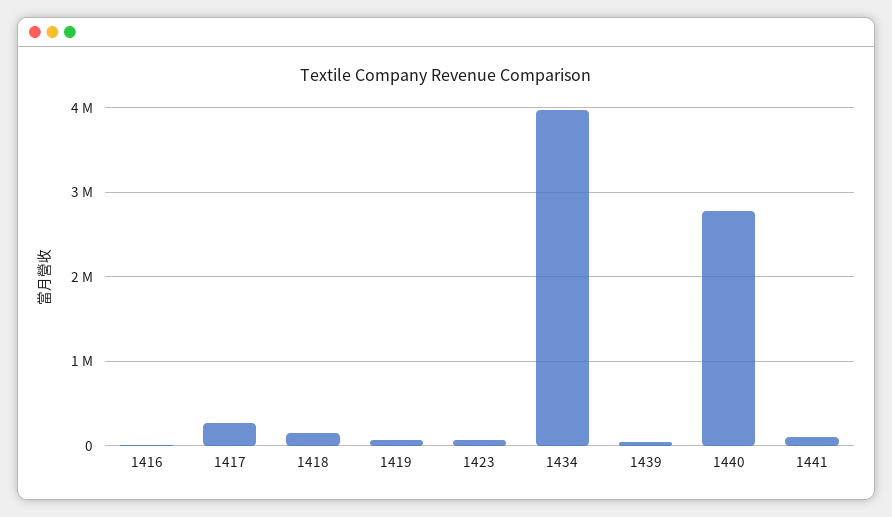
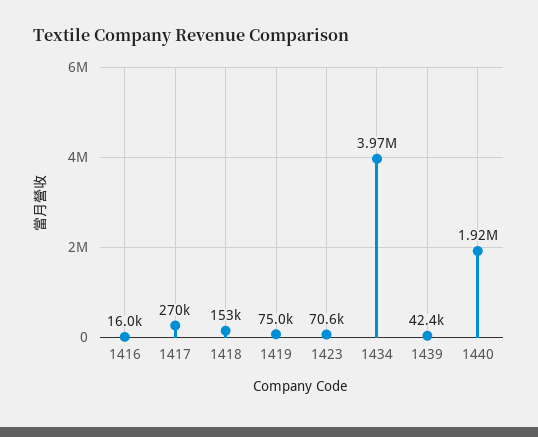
1440: 2800000 -> 1920000
1441: 100000 -> none

